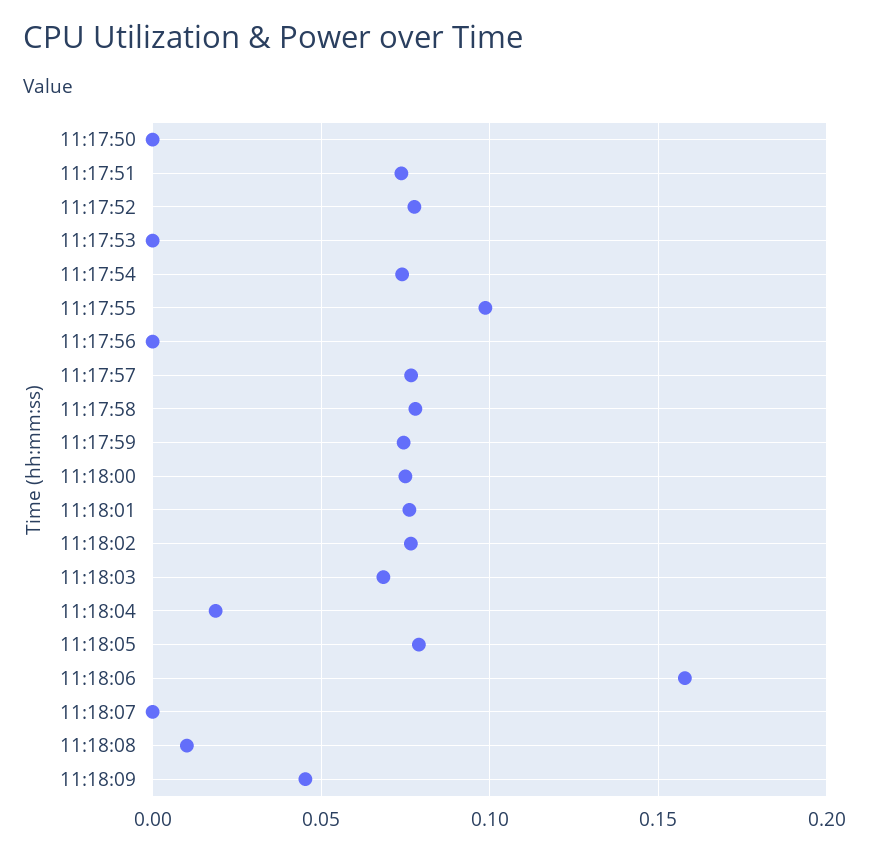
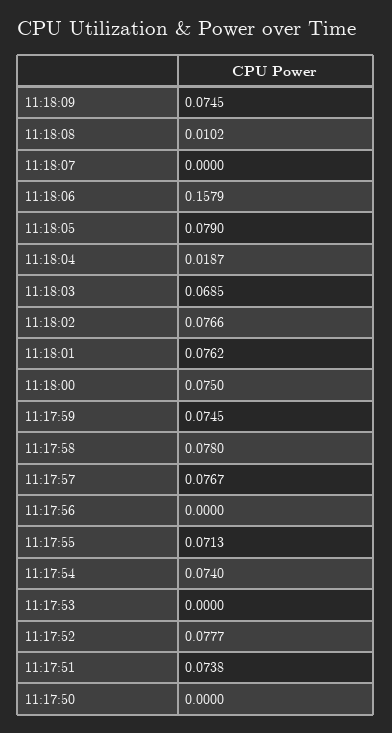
11:17:55: 0.1 -> 0.0713
11:18:09: 0.045 -> 0.0745

